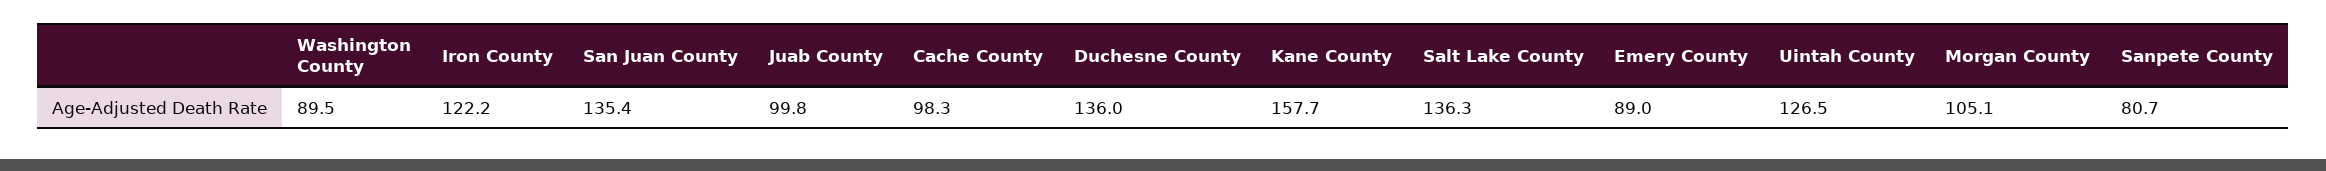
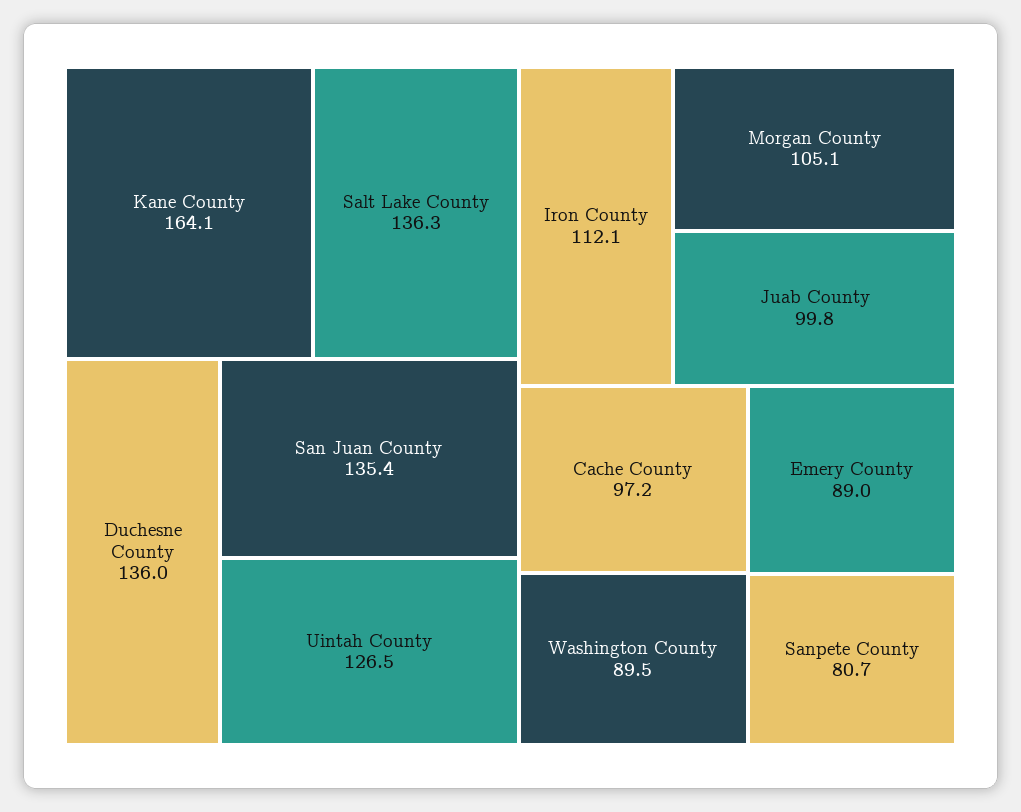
Iron County: 122.2 -> 112.1
Cache County: 98.3 -> 97.2
Kane County: 157.7 -> 164.1

